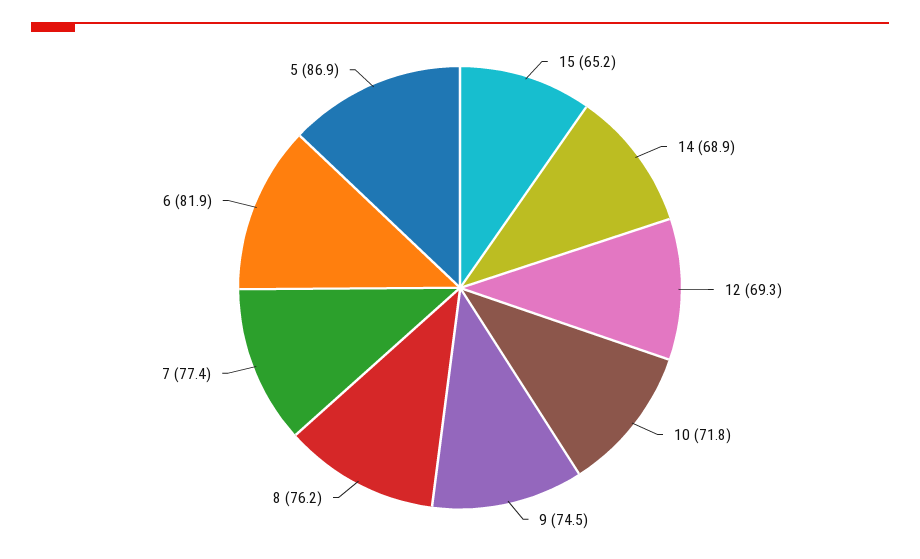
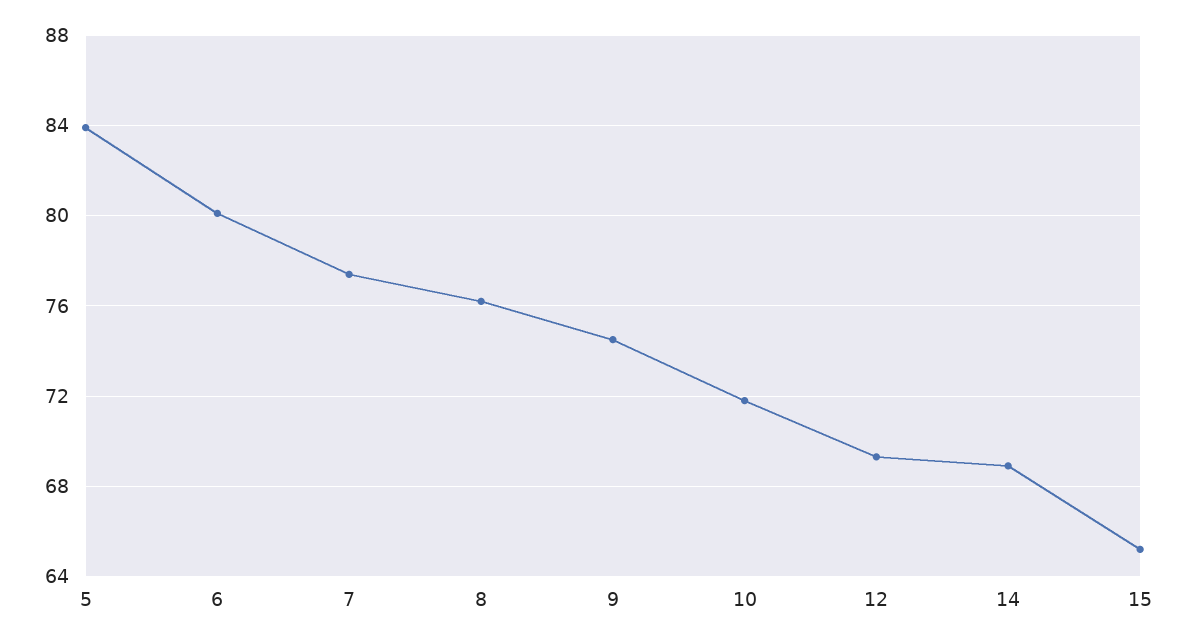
6: 81.9 -> 80
5: 86.9 -> 84

